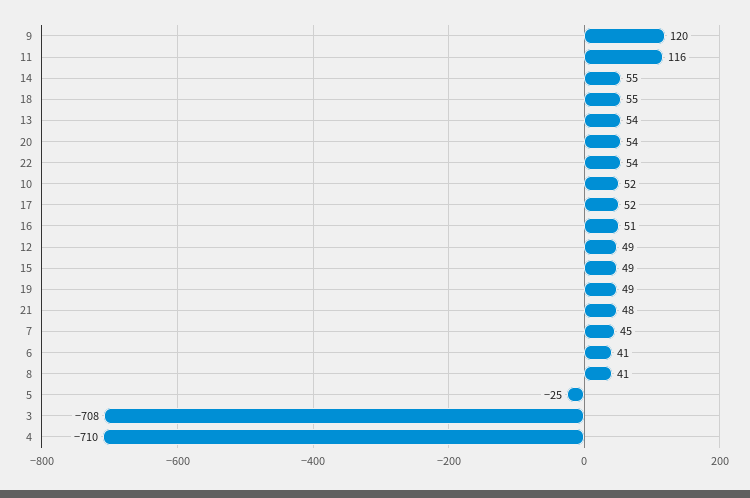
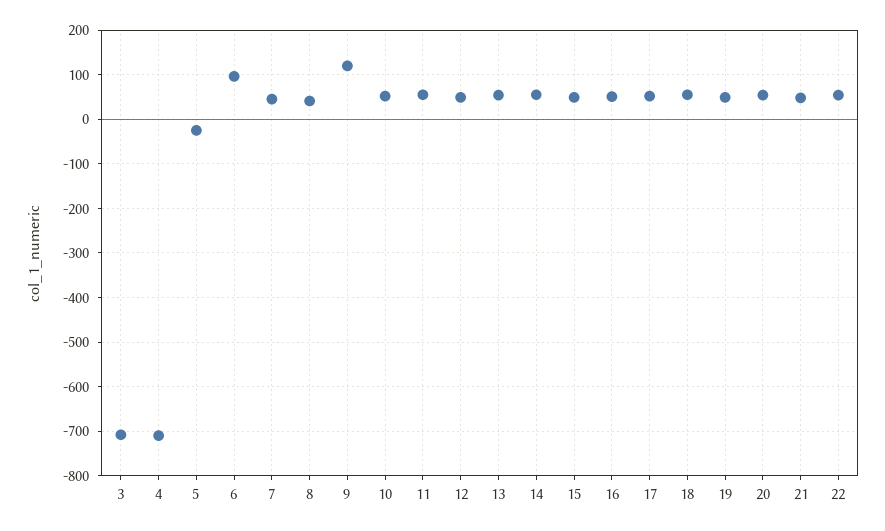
11: 116 -> 60
6: 41 -> 100

